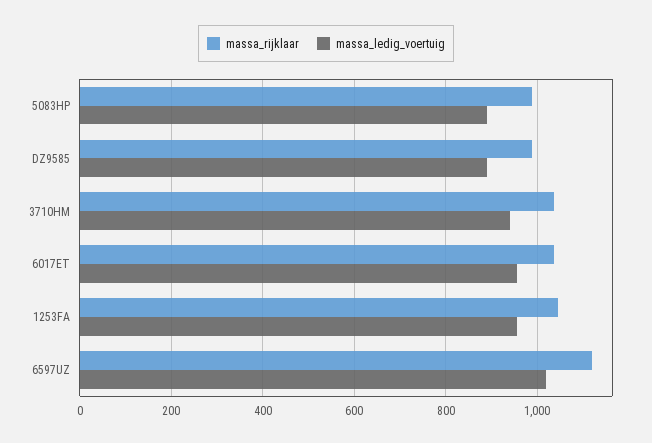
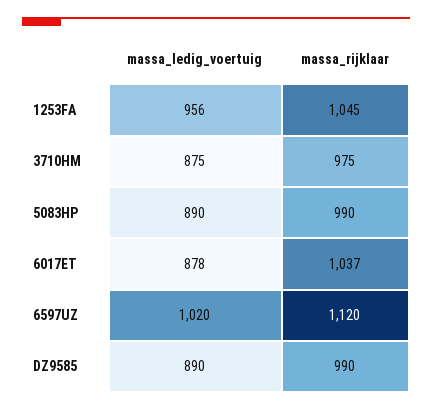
massa_rijklaar, 3710HM: 1040 -> 975
massa_ledig_voertuig, 3710HM: 940 -> 875
massa_ledig_voertuig, 6017ET: 960 -> 878

